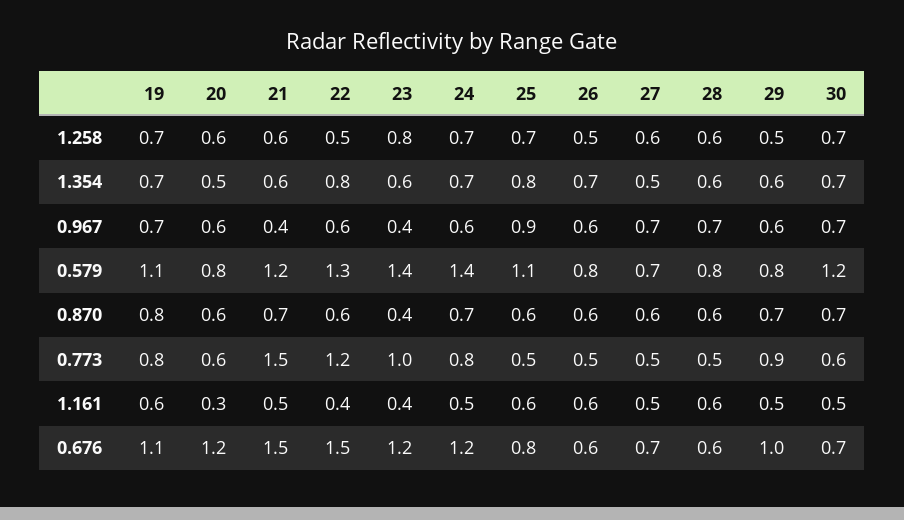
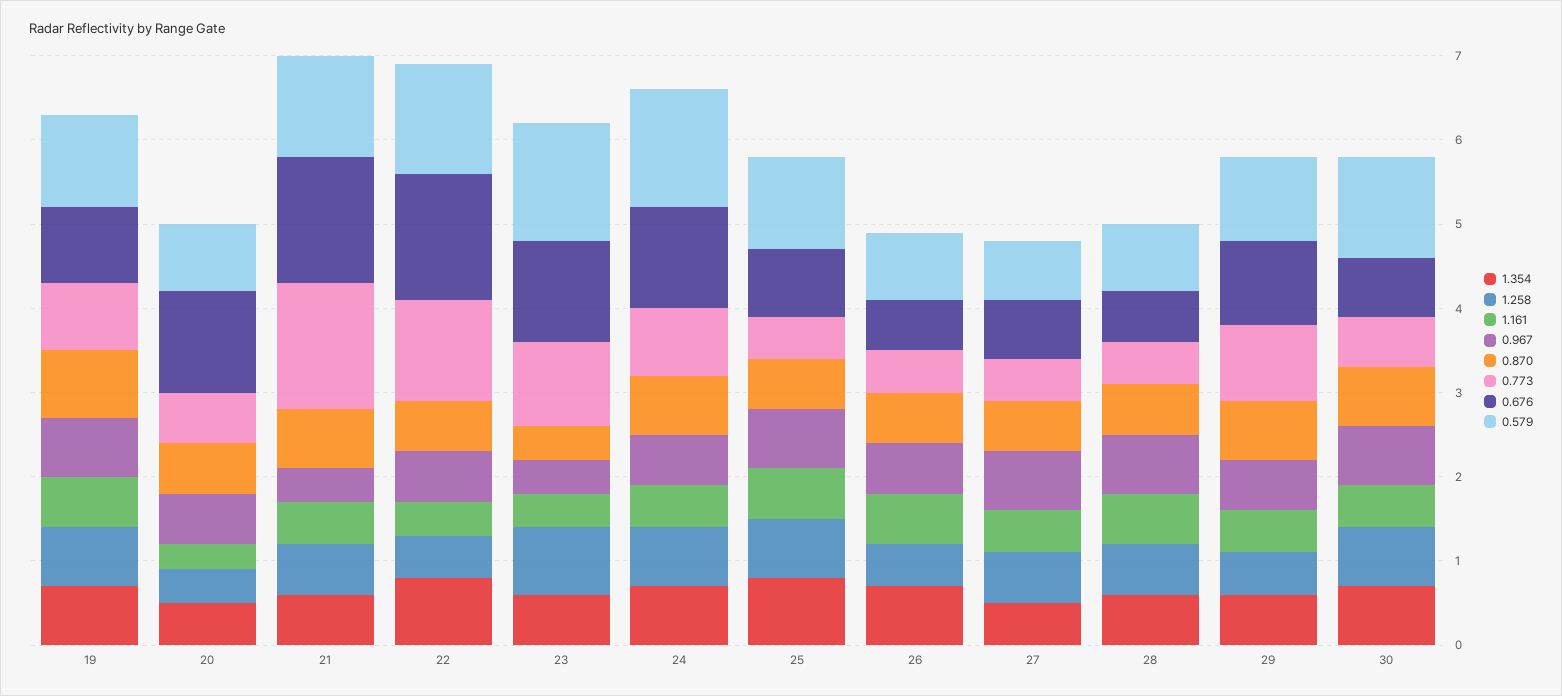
1.258, 20: 0.6 -> 0.4
0.967, 25: 0.9 -> 0.7
0.579, 29: 0.8 -> 1
0.676, 19: 1.1 -> 0.9

